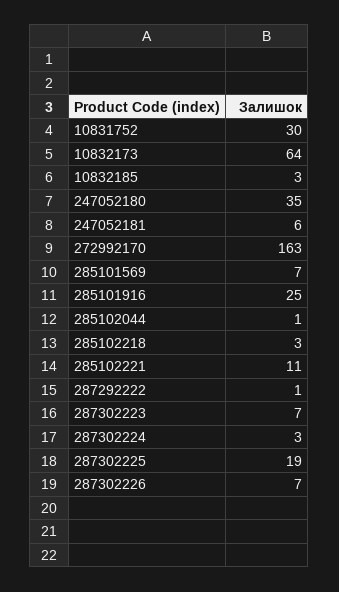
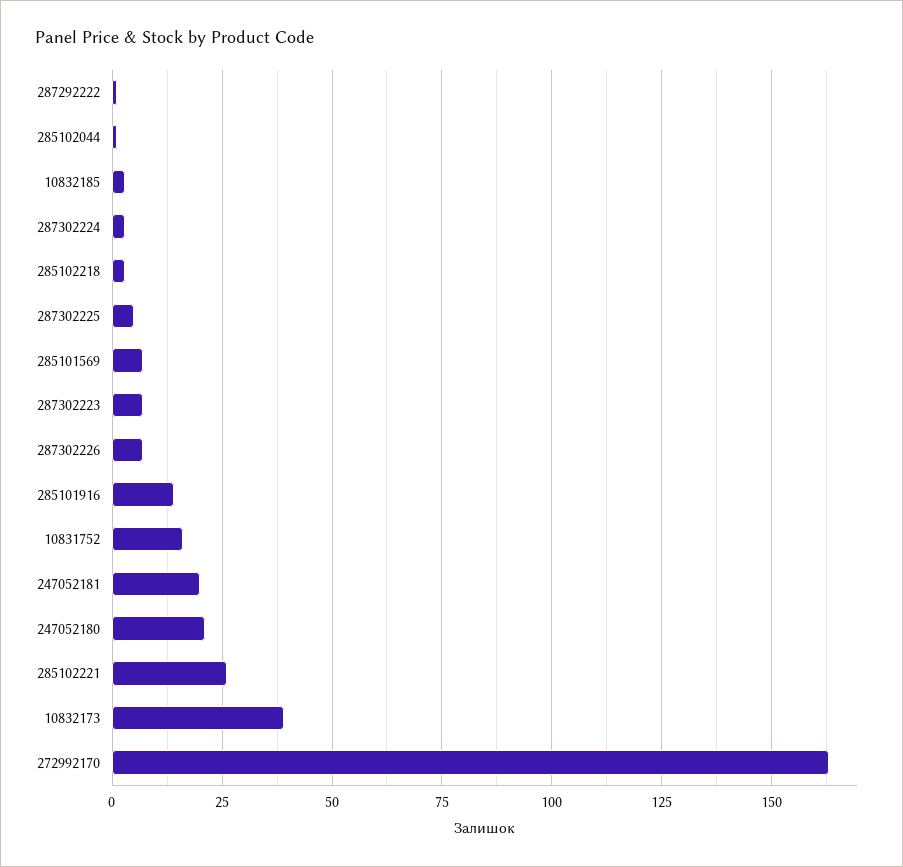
10831752: 30 -> 15
10832173: 64 -> 40
247052180: 35 -> 20
247052181: 6 -> 20
285101916: 25 -> 15
285102221: 11 -> 25
287302225: 19 -> 5

